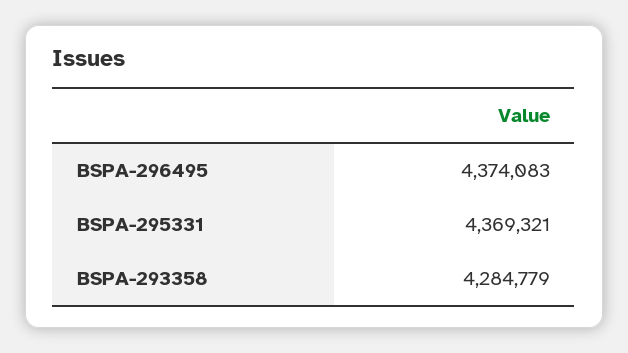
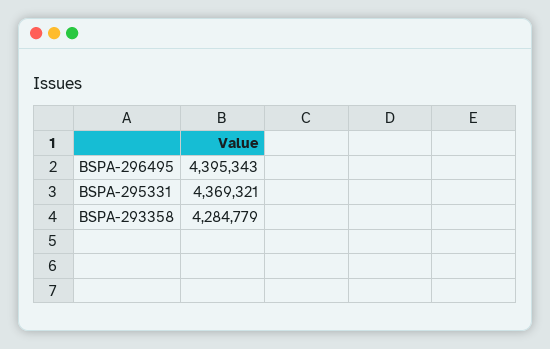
BSPA-296495: 4374083 -> 4395343

